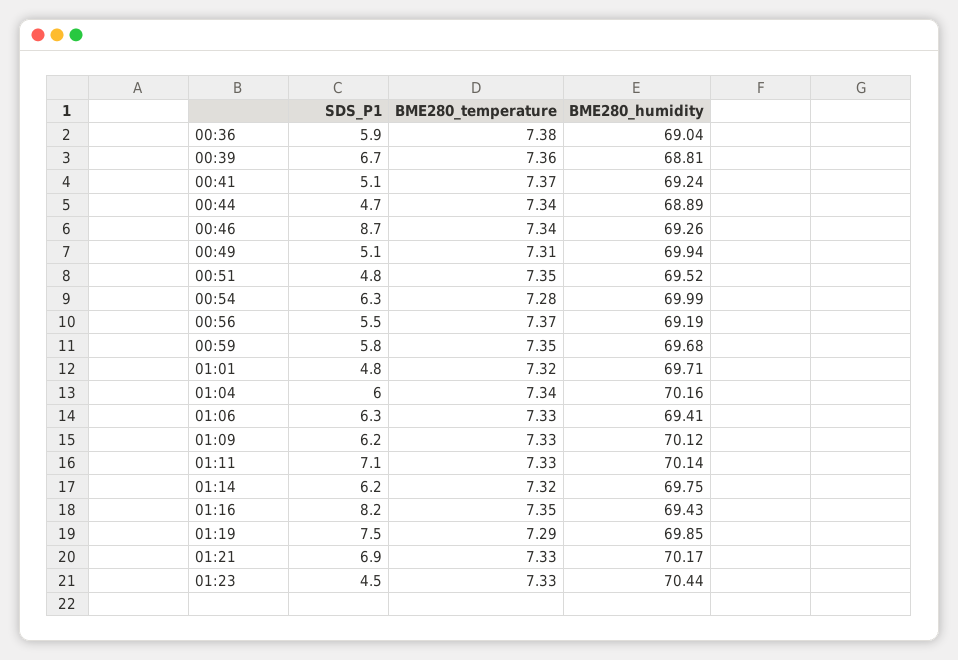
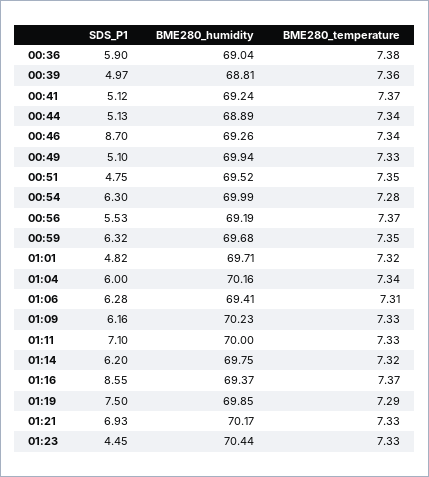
SDS_P1, 00:39: 6.7 -> 4.97
SDS_P1, 00:44: 4.7 -> 5.13
BME280_temperature, 00:49: 7.31 -> 7.33
SDS_P1, 00:59: 5.8 -> 6.32
BME280_temperature, 01:06: 7.33 -> 7.31
BME280_humidity, 01:09: 70.12 -> 70.23
BME280_humidity, 01:11: 70.14 -> 70
SDS_P1, 01:16: 8.2 -> 8.55
BME280_temperature, 01:16: 7.35 -> 7.37
BME280_humidity, 01:16: 69.43 -> 69.37

